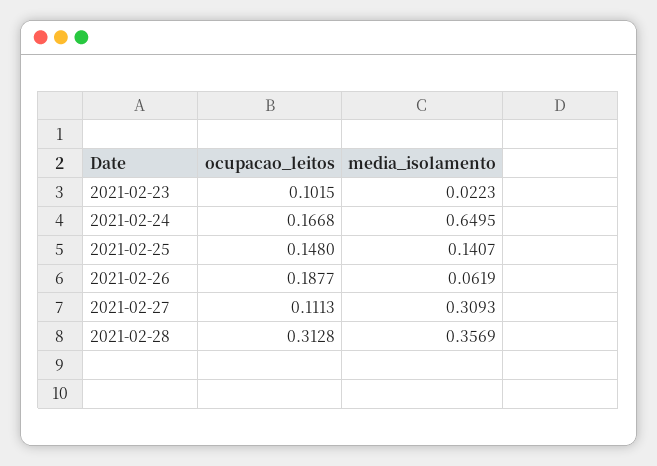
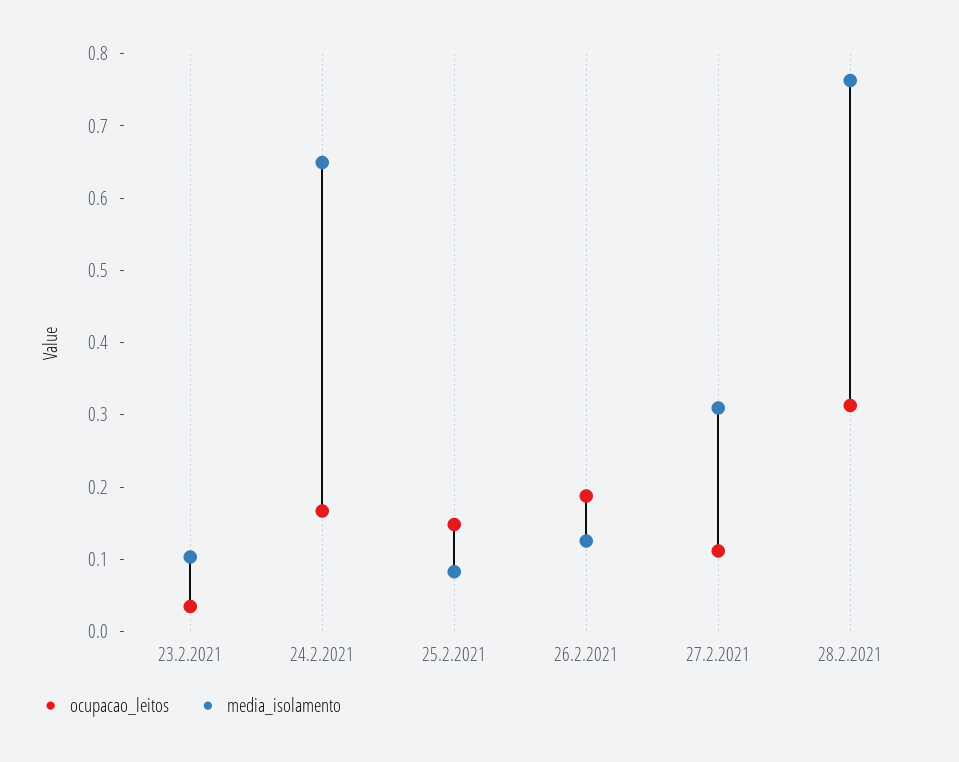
ocupacao_leitos, 2021-02-23: 0.1015 -> 0.04
media_isolamento, 2021-02-23: 0.0223 -> 0.1
media_isolamento, 2021-02-25: 0.1407 -> 0.08
media_isolamento, 2021-02-26: 0.0619 -> 0.12
media_isolamento, 2021-02-28: 0.3569 -> 0.76

